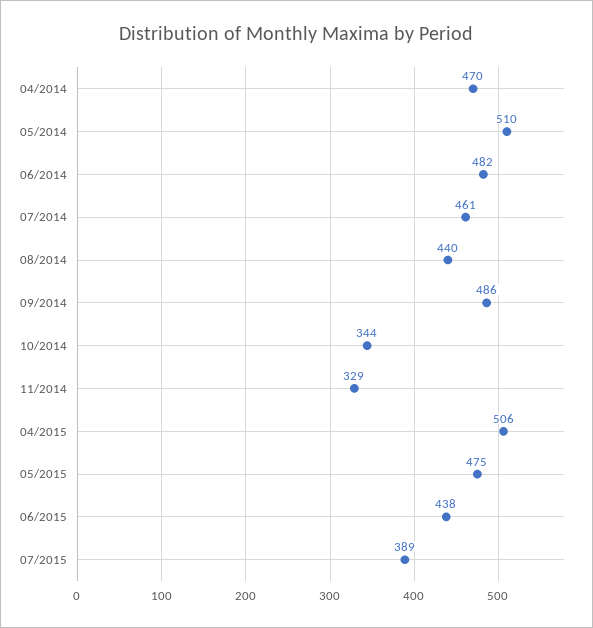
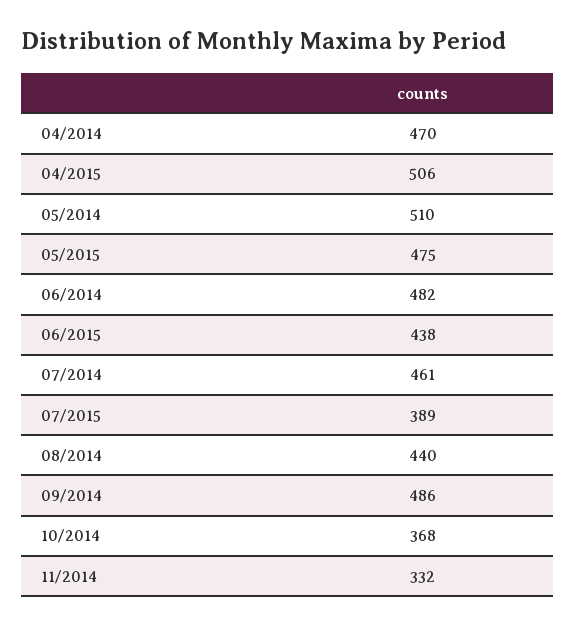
10/2014: 344 -> 368
11/2014: 329 -> 332

